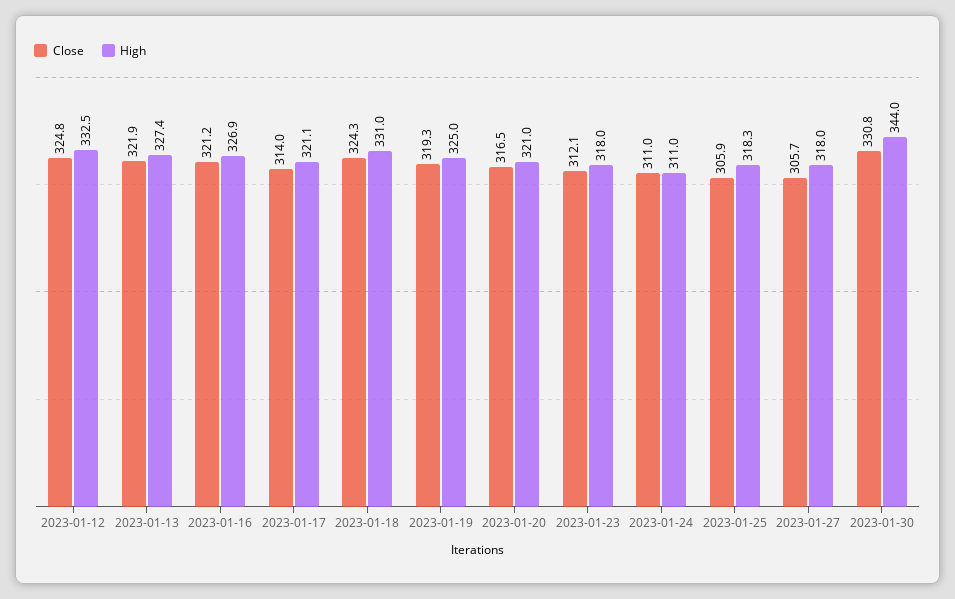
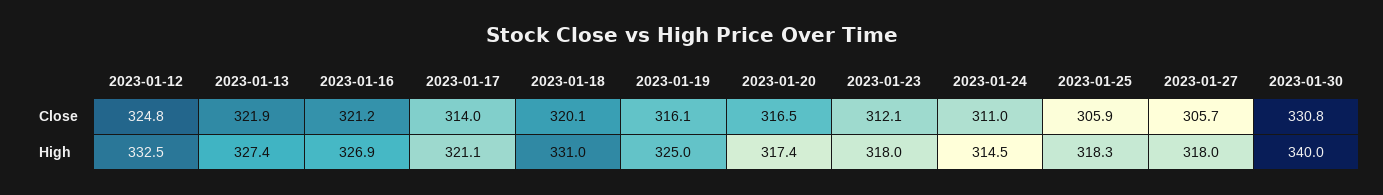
Close, 2023-01-18: 324.3 -> 320.1
Close, 2023-01-19: 319.3 -> 316.1
High, 2023-01-20: 321 -> 317.4
High, 2023-01-24: 311 -> 314.5
High, 2023-01-30: 344 -> 340

